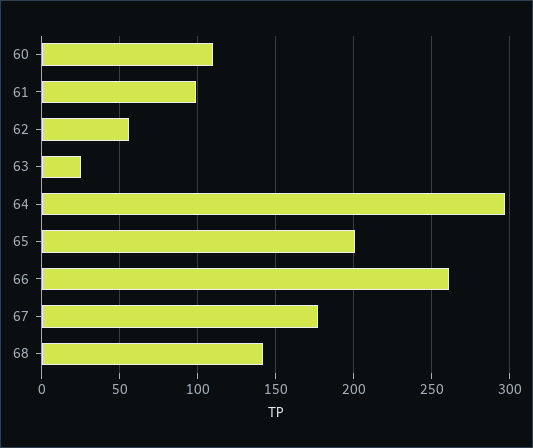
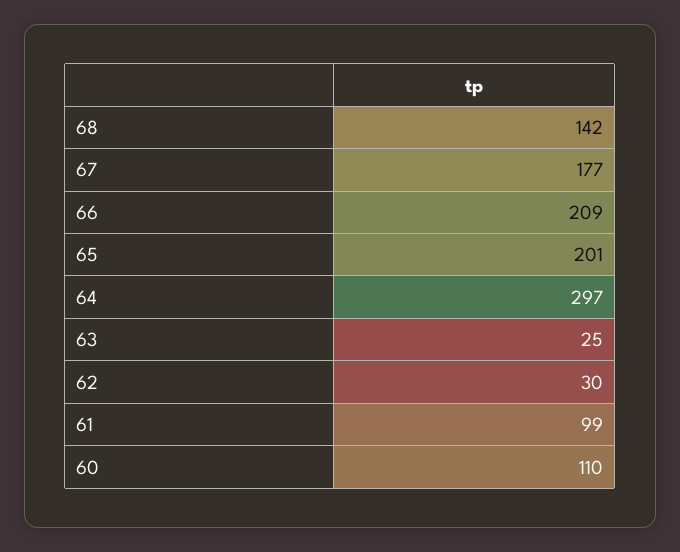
62: 55 -> 30
66: 260 -> 209

